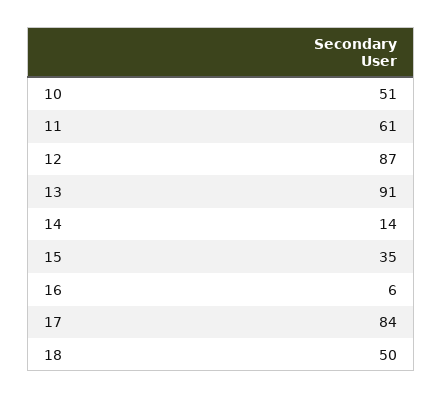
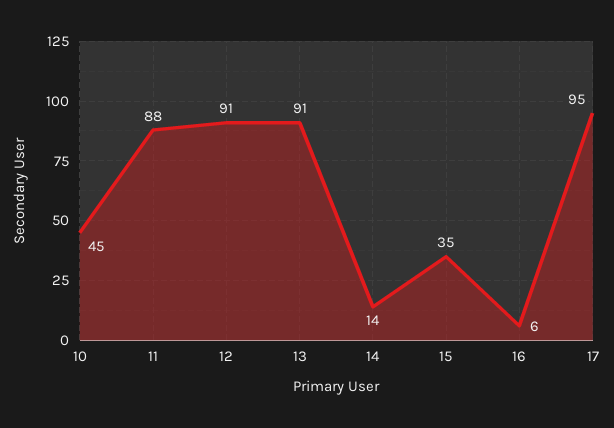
10: 51 -> 45
11: 61 -> 88
12: 87 -> 91
17: 84 -> 95
18: 50 -> none

